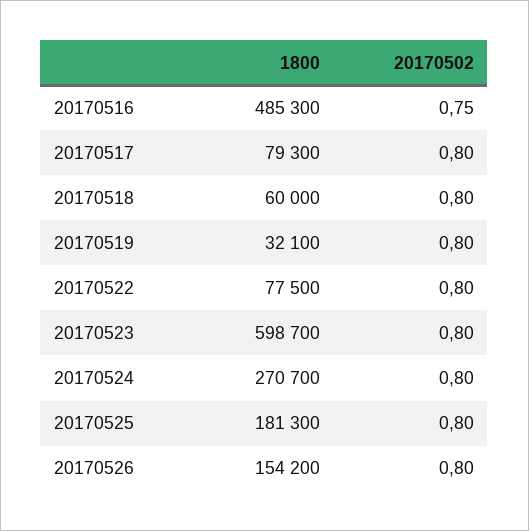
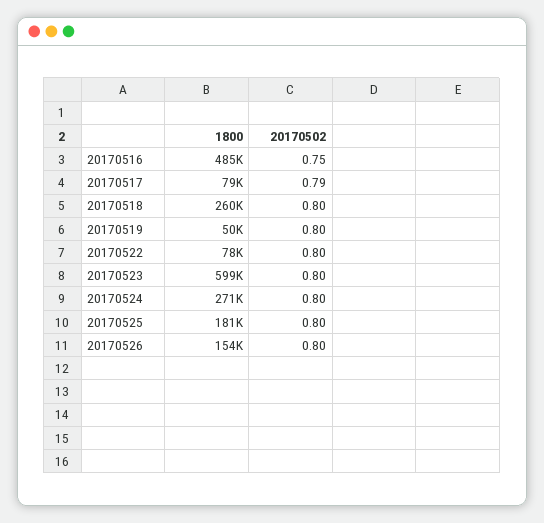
20170502, 20170517: 0.8 -> 0.79
1800, 20170518: 60000 -> 260000
1800, 20170519: 32100 -> 50000

